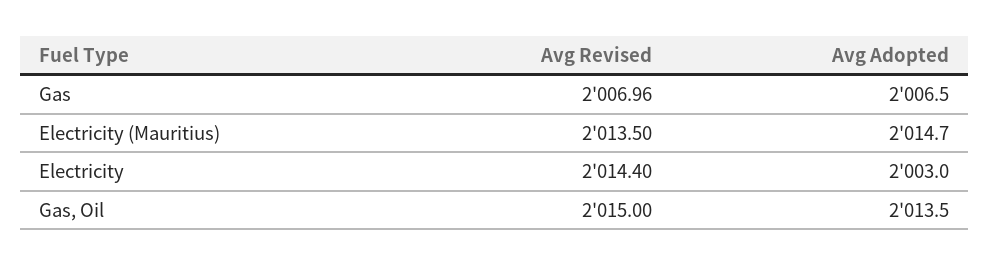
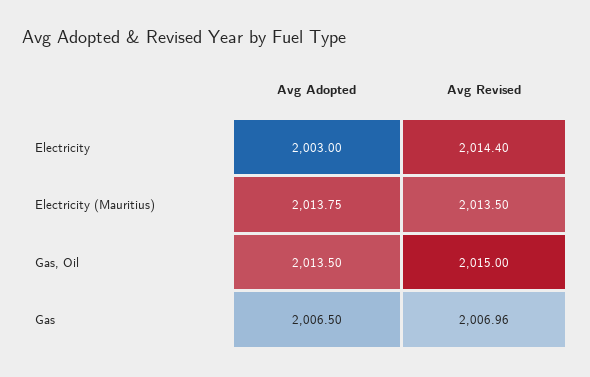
Avg Adopted, Electricity (Mauritius): 2014.7 -> 2013.75

